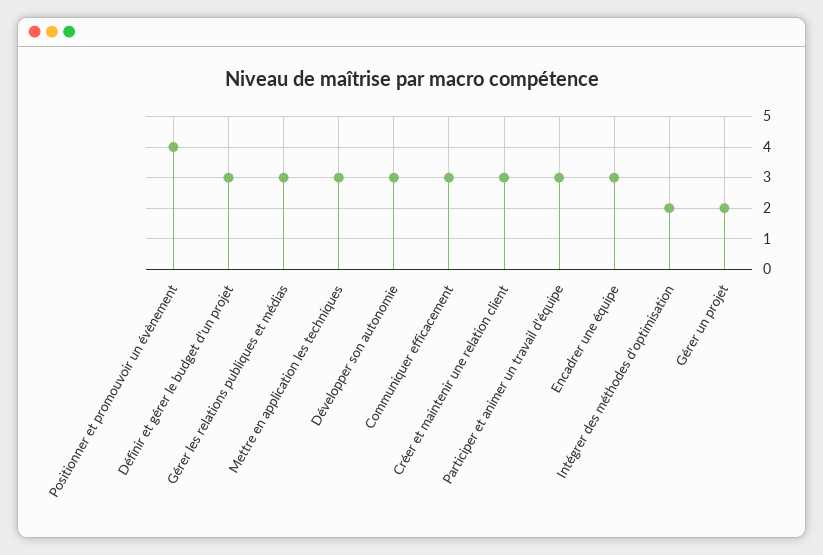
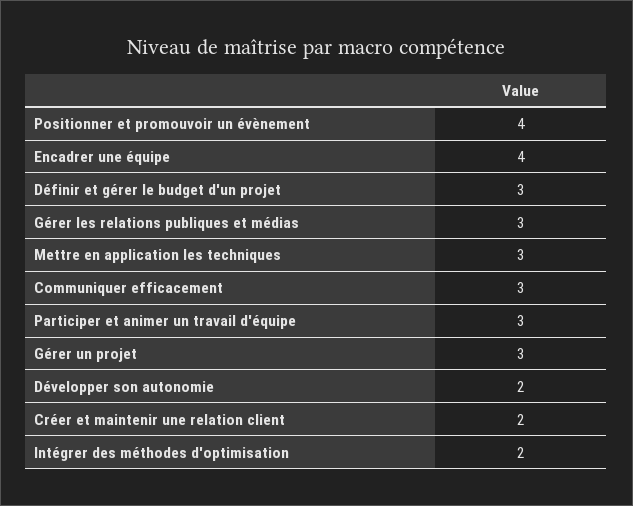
Développer son autonomie: 3 -> 2
Créer et maintenir une relation client: 3 -> 2
Encadrer une équipe: 3 -> 4
Gérer un projet: 2 -> 3

